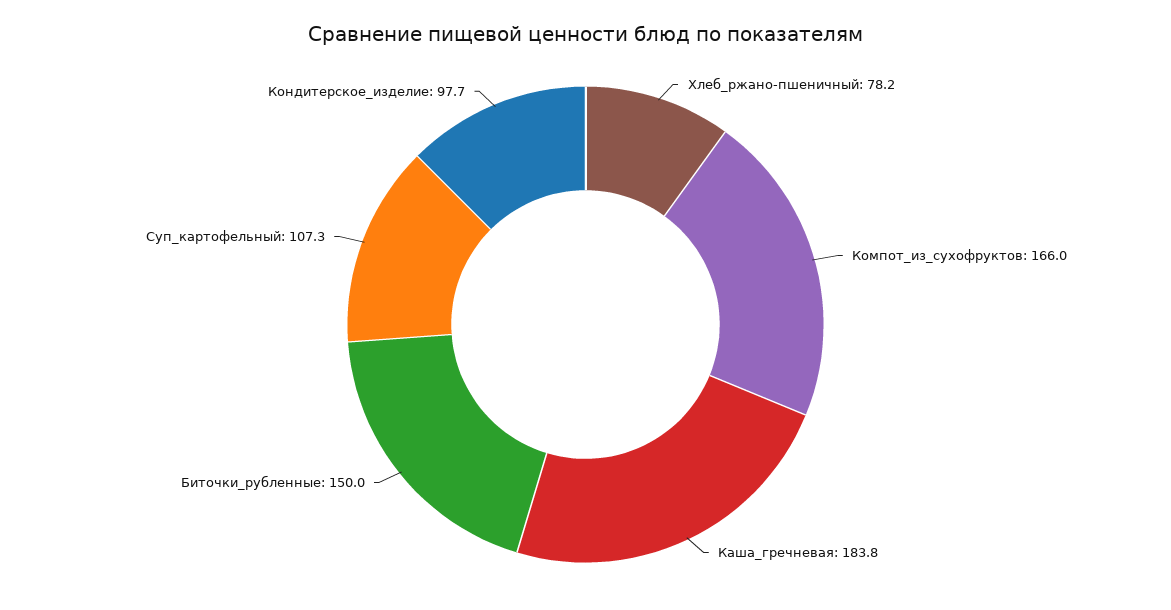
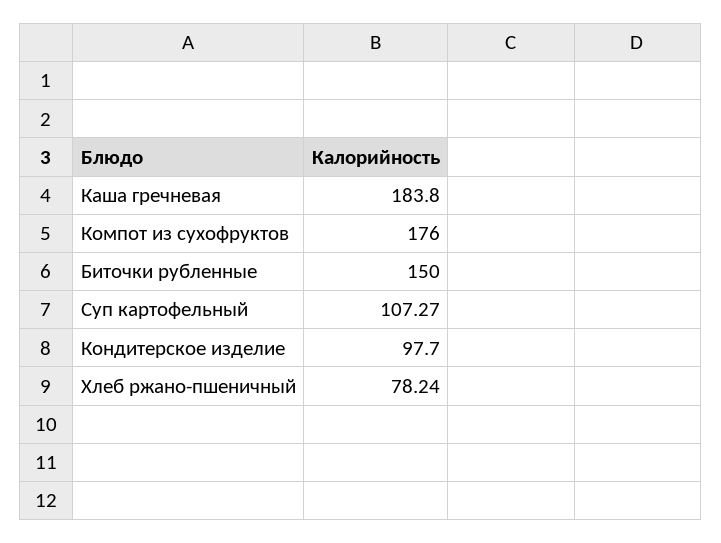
Компот_из_сухофруктов: 166 -> 176

